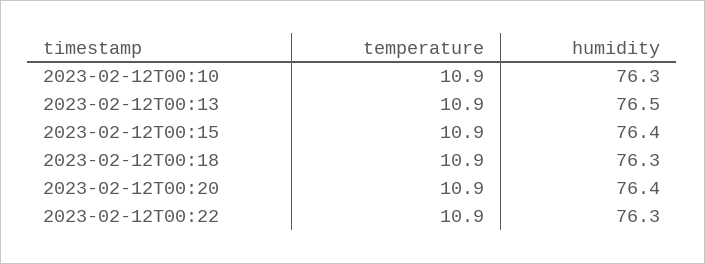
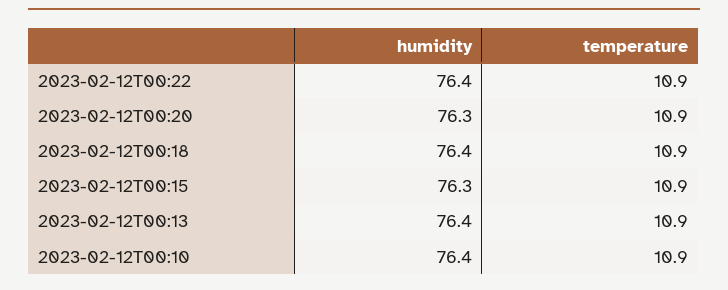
humidity, 2023-02-12T00:10: 76.3 -> 76.4
humidity, 2023-02-12T00:13: 76.5 -> 76.4
humidity, 2023-02-12T00:15: 76.4 -> 76.3
humidity, 2023-02-12T00:18: 76.3 -> 76.4
humidity, 2023-02-12T00:20: 76.4 -> 76.3
humidity, 2023-02-12T00:22: 76.3 -> 76.4

